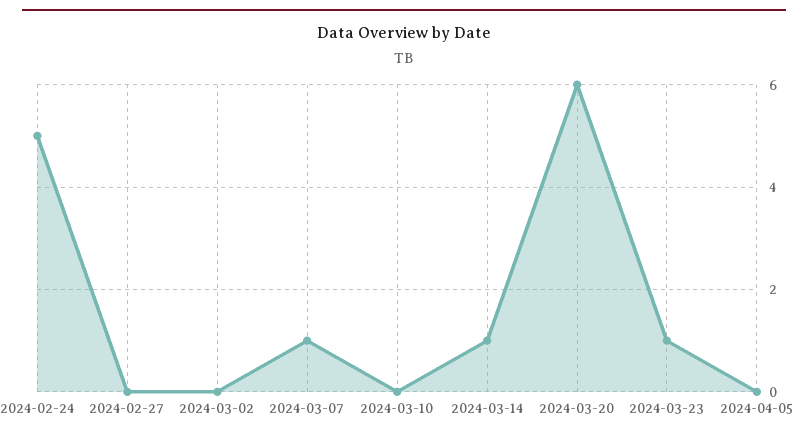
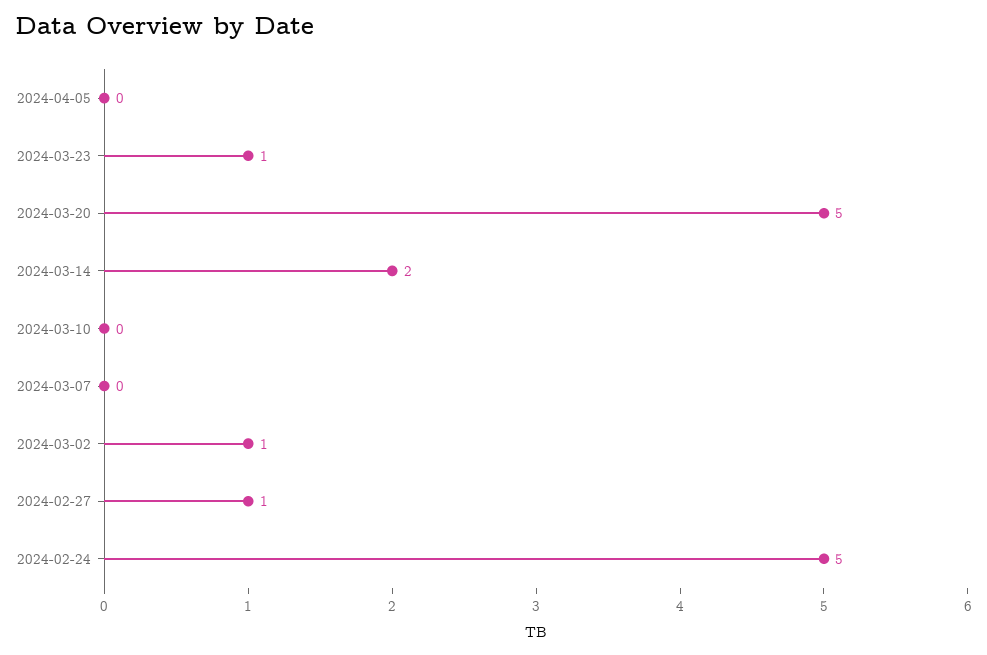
2024-02-27: 0 -> 1
2024-03-02: 0 -> 1
2024-03-07: 1 -> 0
2024-03-14: 1 -> 2
2024-03-20: 6 -> 5

